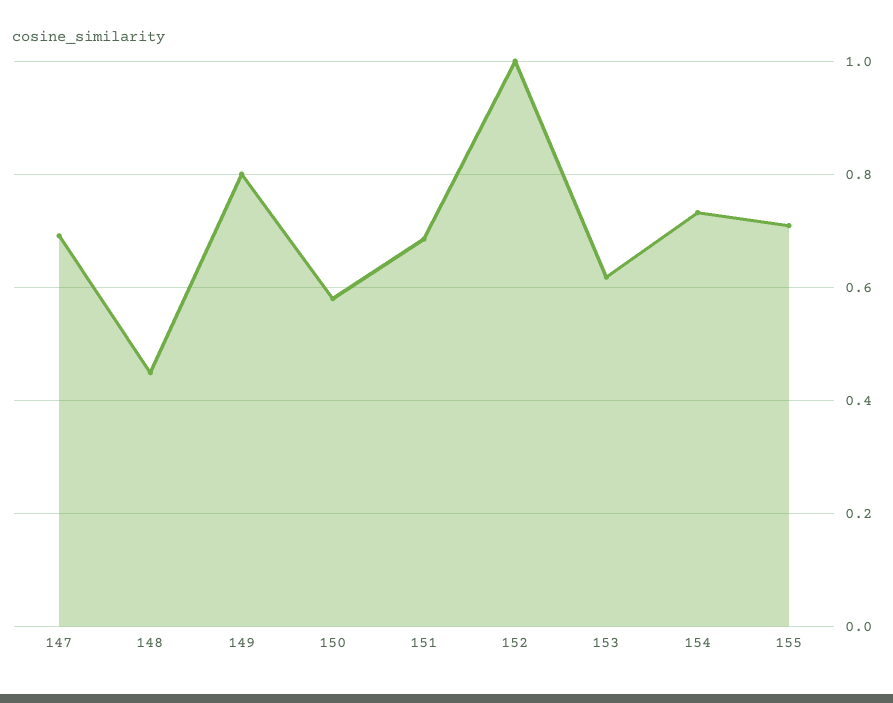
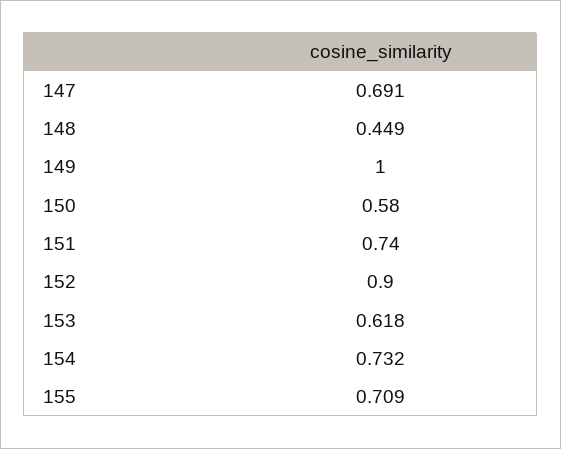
149: 0.8 -> 1
151: 0.68 -> 0.74
152: 1 -> 0.9

